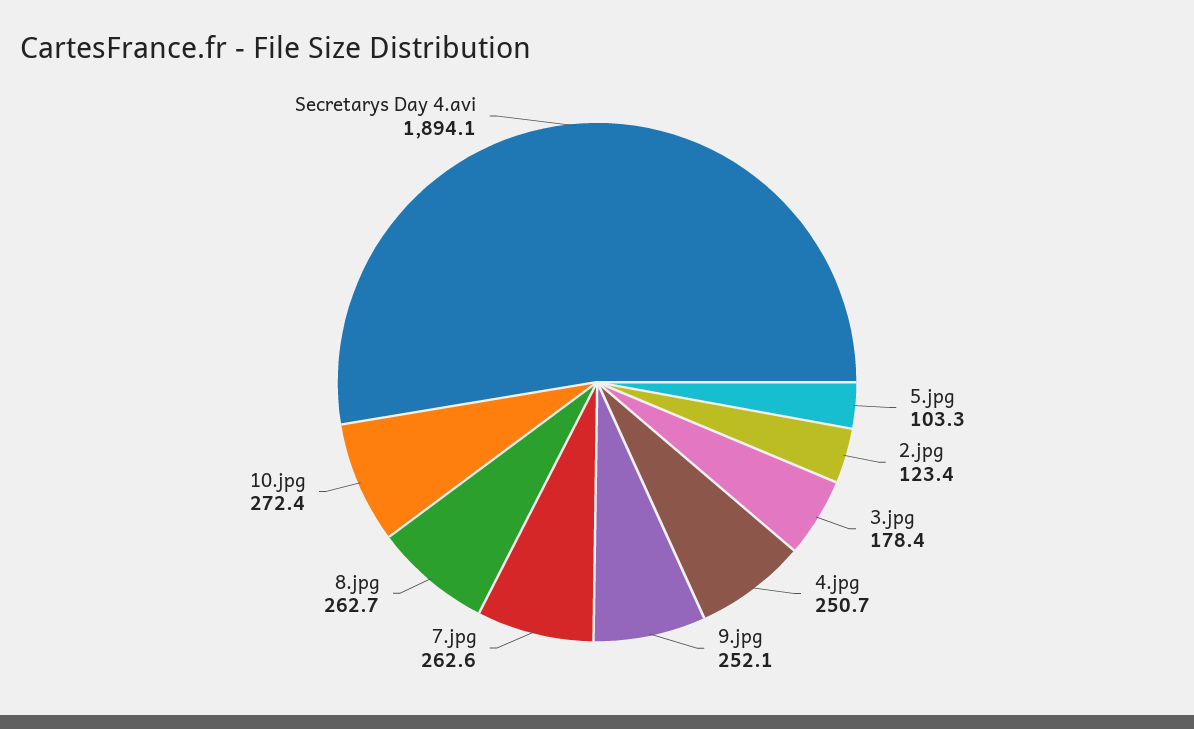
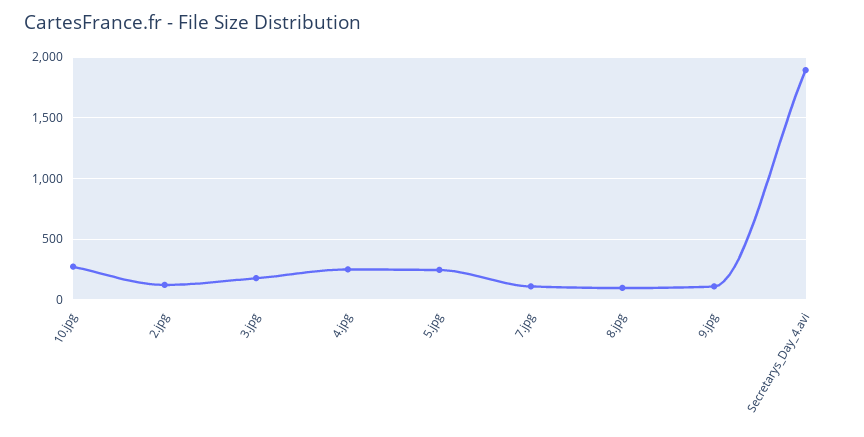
5.jpg: 103.3 -> 250
9.jpg: 252.1 -> 100
7.jpg: 262.6 -> 100
8.jpg: 262.7 -> 100

